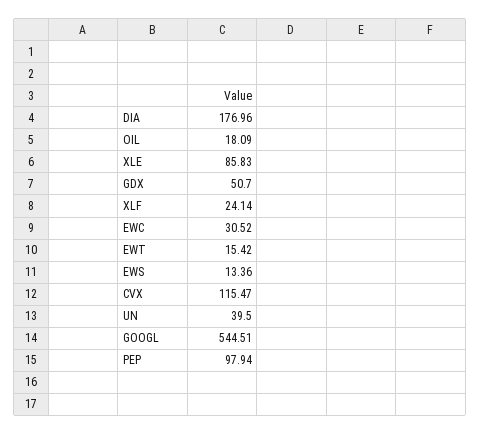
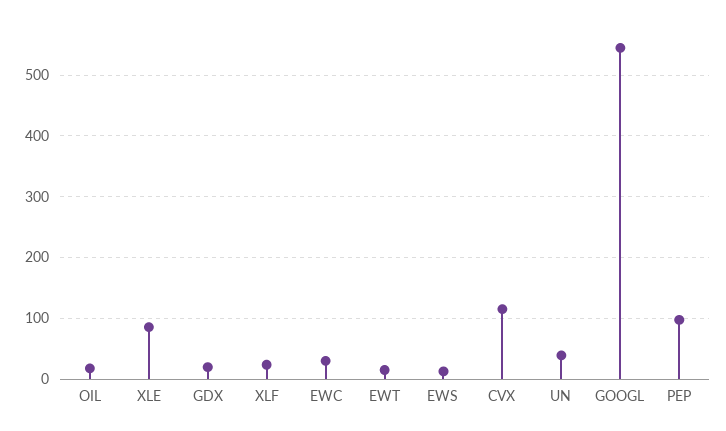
DIA: 176.96 -> none
GDX: 50.7 -> 20

